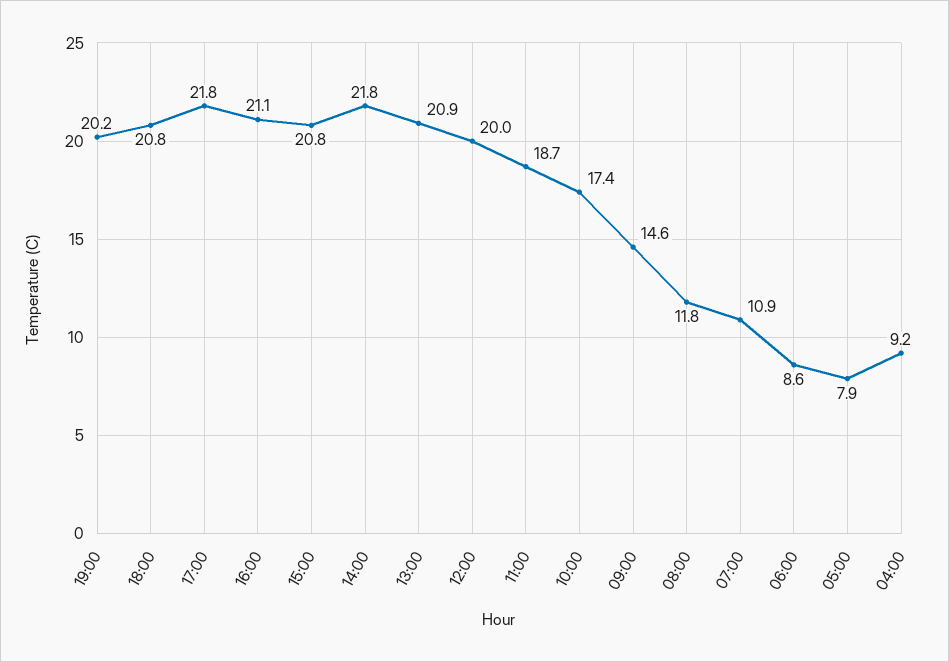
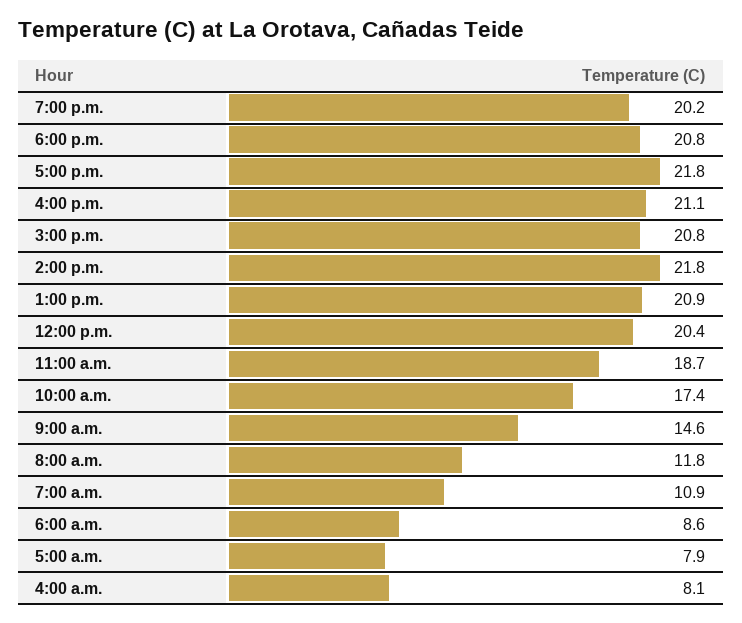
12:00: 20 -> 20.4
04:00: 9.2 -> 8.1

